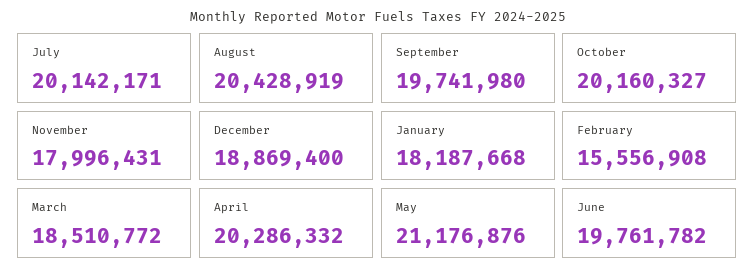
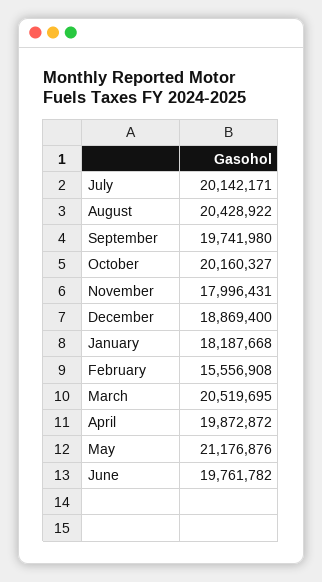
August: 20428919 -> 20428922
March: 18510772 -> 20519695
April: 20286332 -> 19872872

